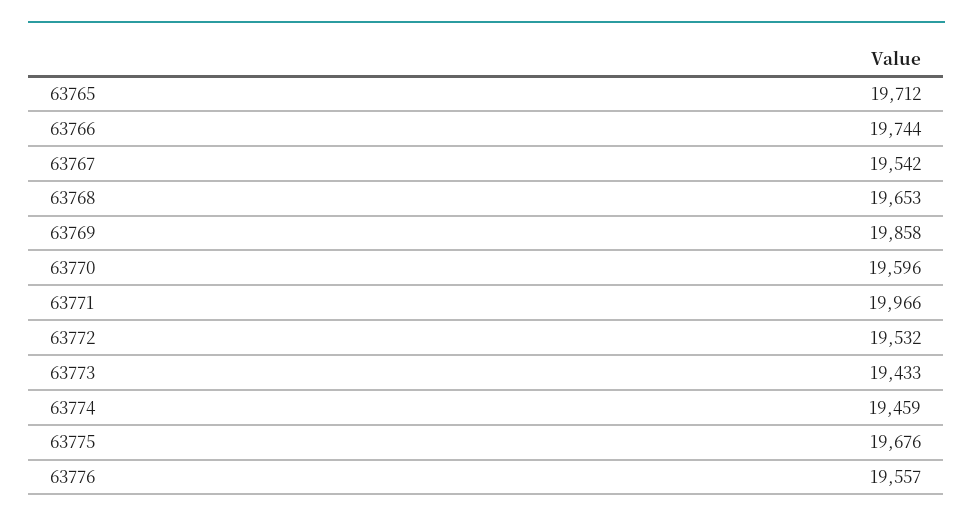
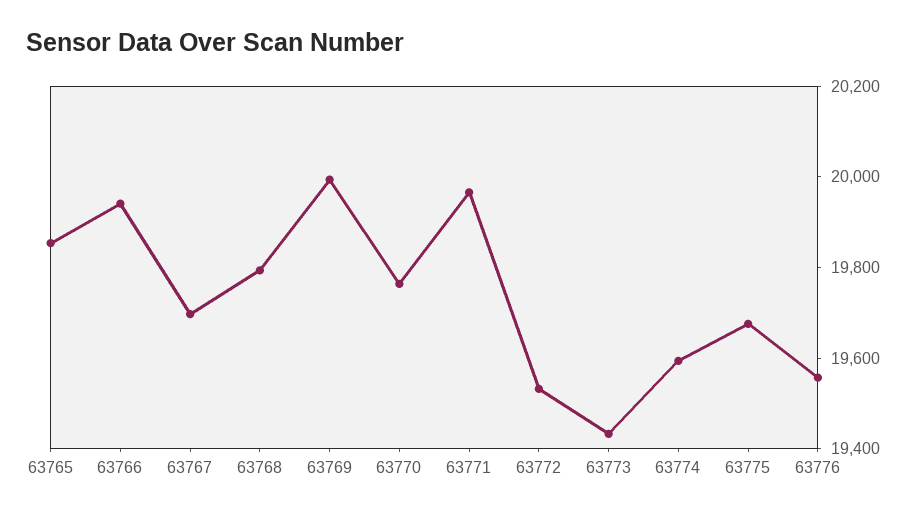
63765: 19712 -> 19850
63766: 19744 -> 19950
63767: 19542 -> 19700
63768: 19653 -> 19800
63769: 19858 -> 20000
63770: 19596 -> 19750
63774: 19459 -> 19600

